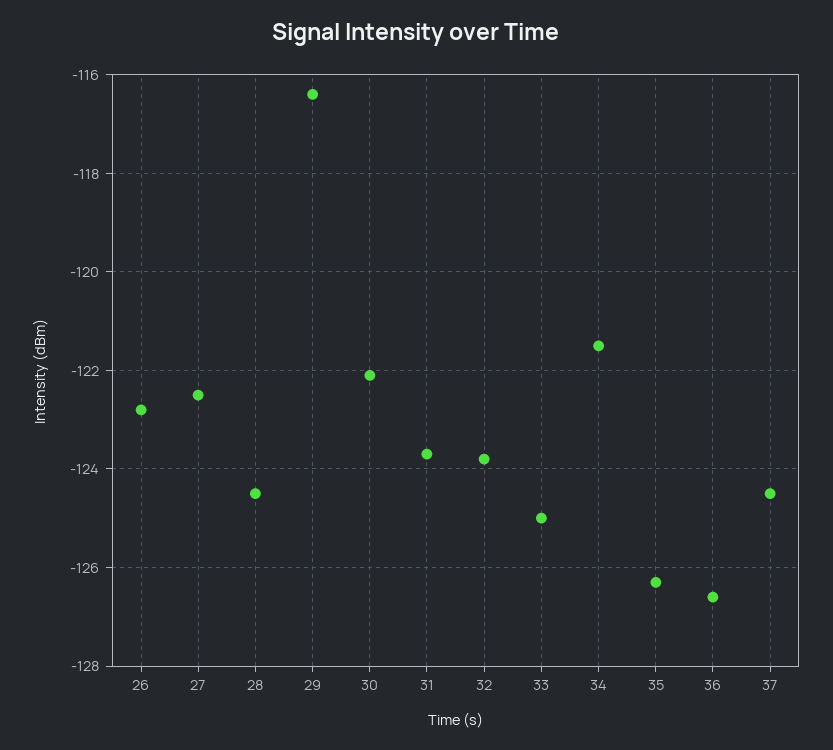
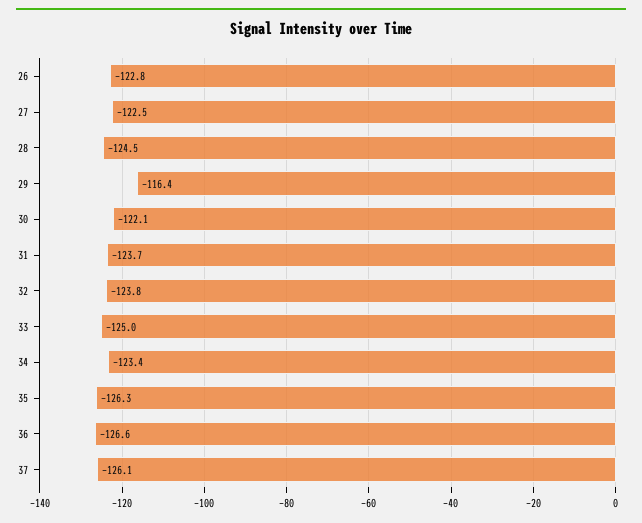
34: -121.5 -> -123.4
37: -124.5 -> -126.1

